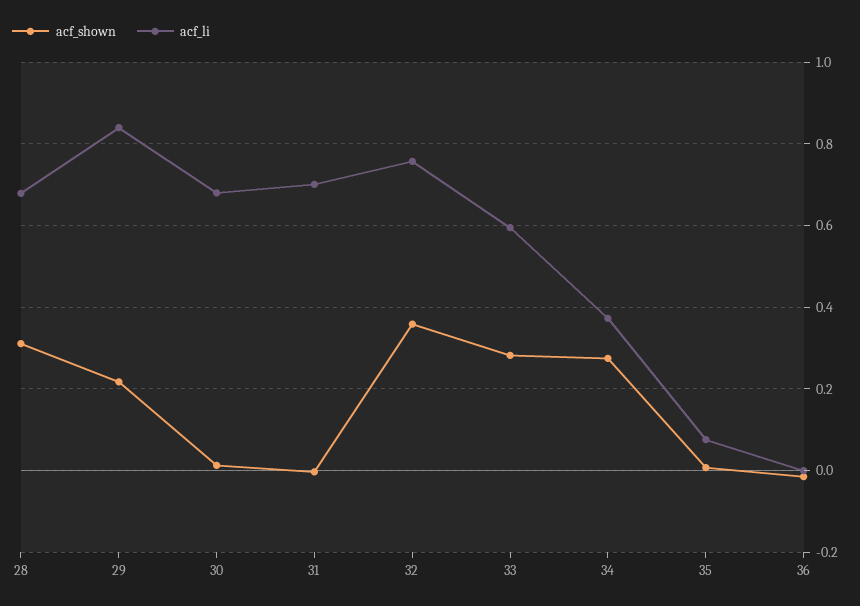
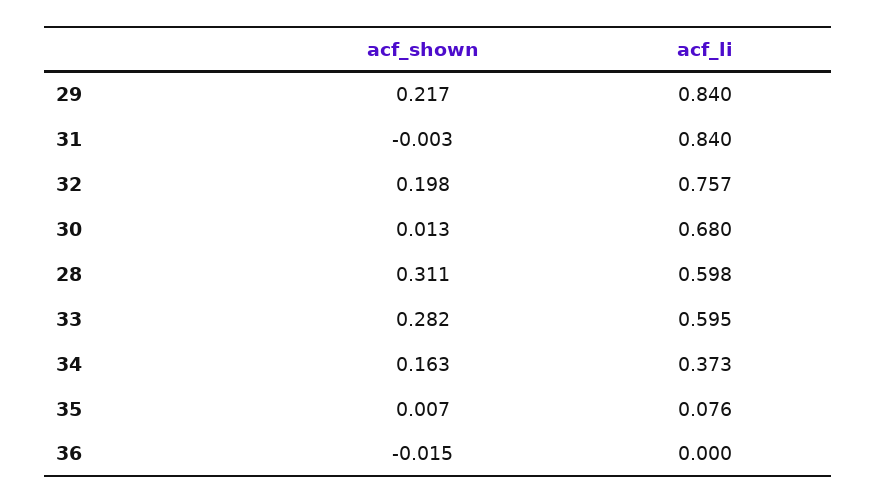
acf_li, 28: 0.68 -> 0.598
acf_li, 31: 0.7 -> 0.84
acf_shown, 32: 0.36 -> 0.198
acf_shown, 34: 0.28 -> 0.163

